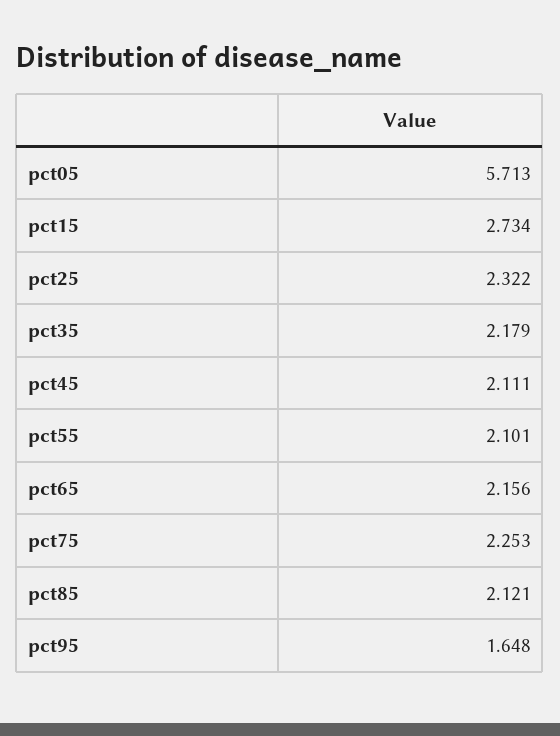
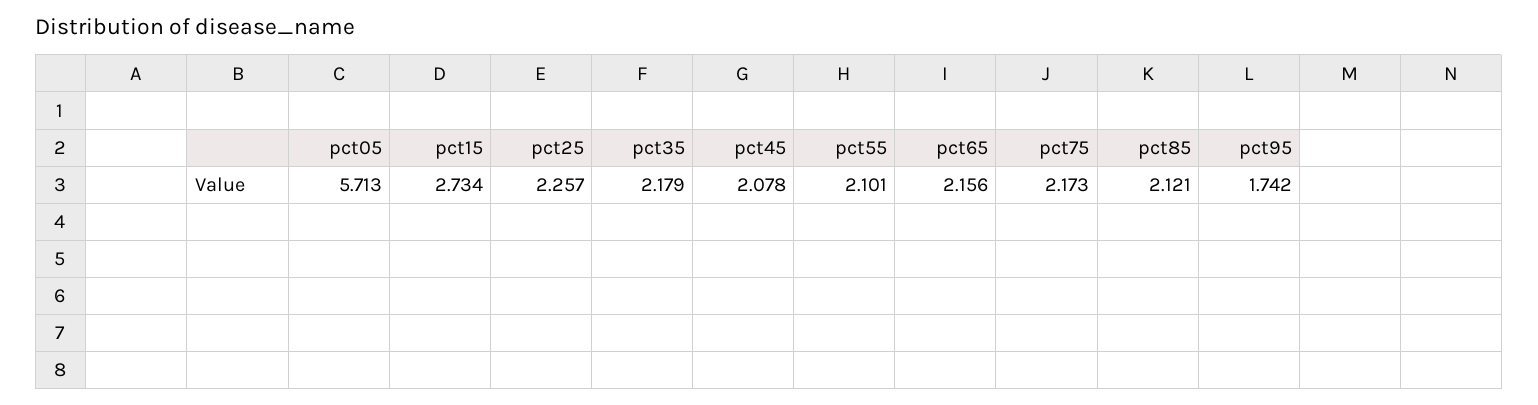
pct25: 2.322 -> 2.257
pct45: 2.111 -> 2.078
pct75: 2.253 -> 2.173
pct95: 1.648 -> 1.742

